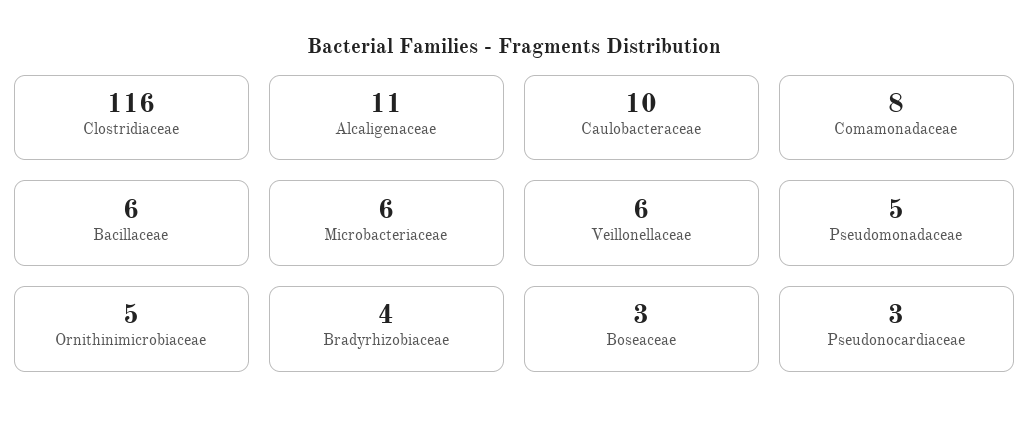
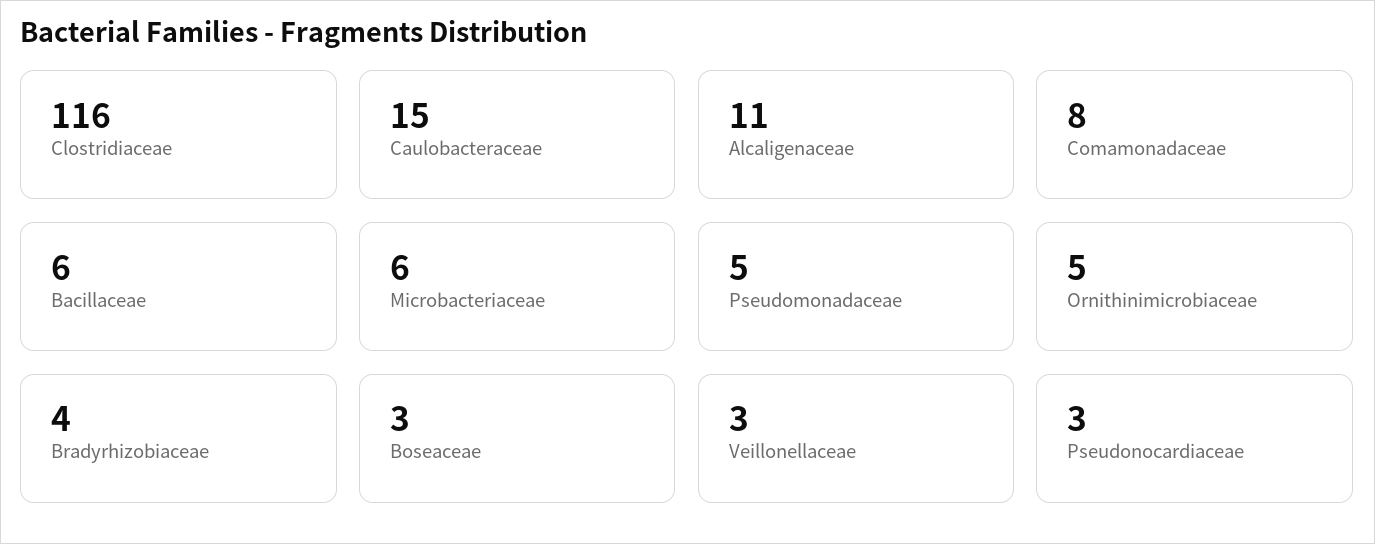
Caulobacteraceae: 10 -> 15
Veillonellaceae: 6 -> 3

